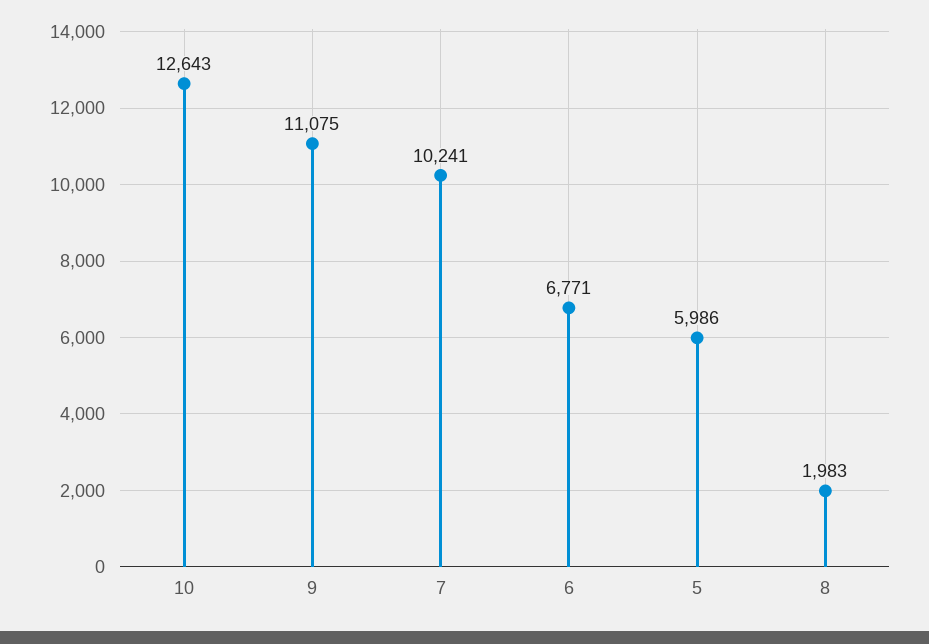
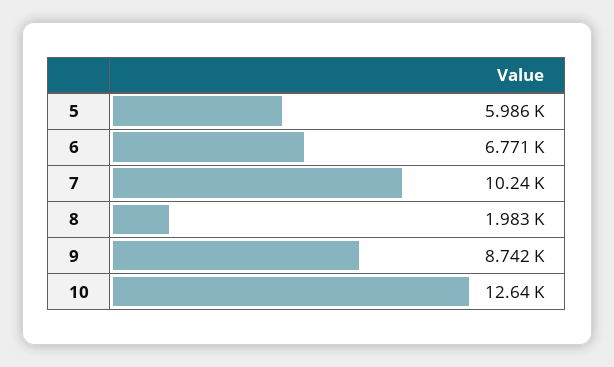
9: 11075 -> 8742

